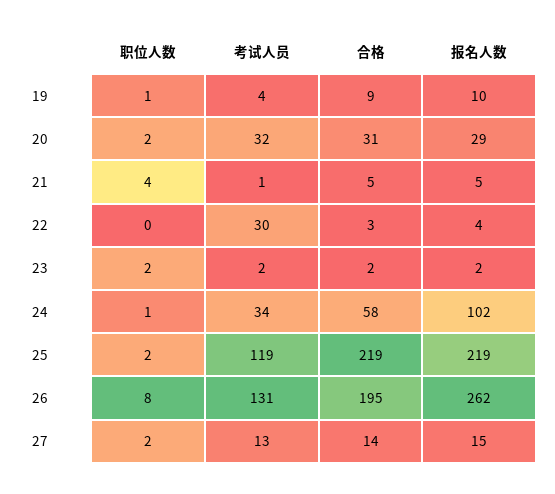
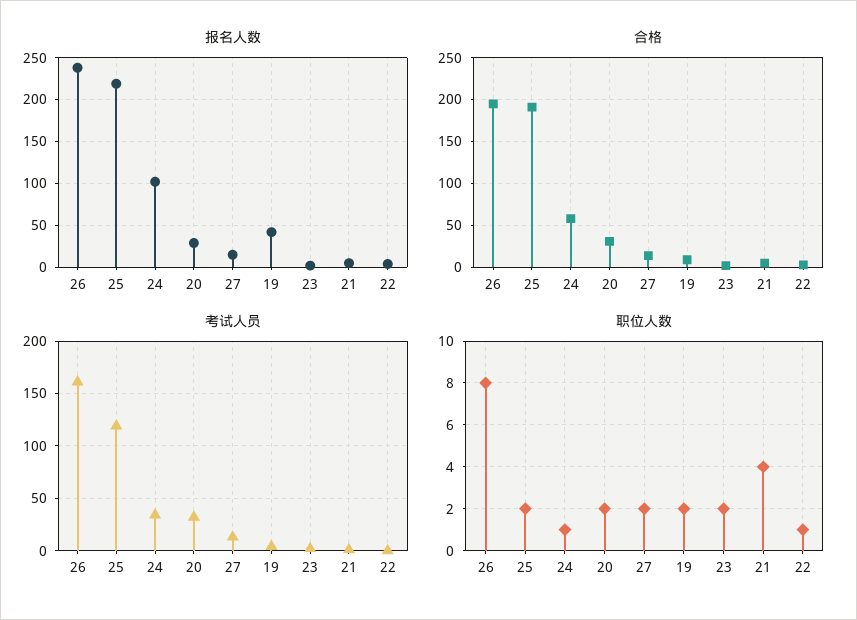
职位人数, 19: 1 -> 2
报名人数, 19: 10 -> 40
职位人数, 22: 0 -> 1
考试人员, 22: 30 -> 0
合格, 25: 219 -> 190
考试人员, 26: 131 -> 160
报名人数, 26: 262 -> 240

